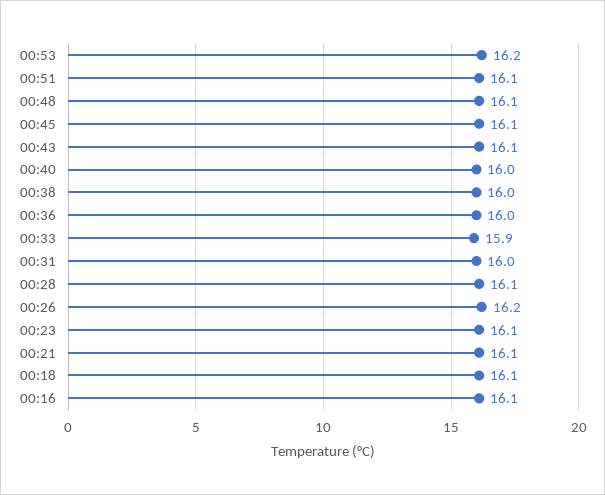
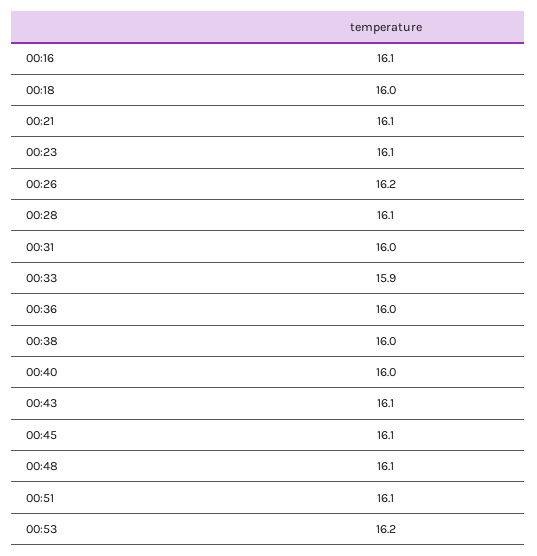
00:18: 16.1 -> 16

